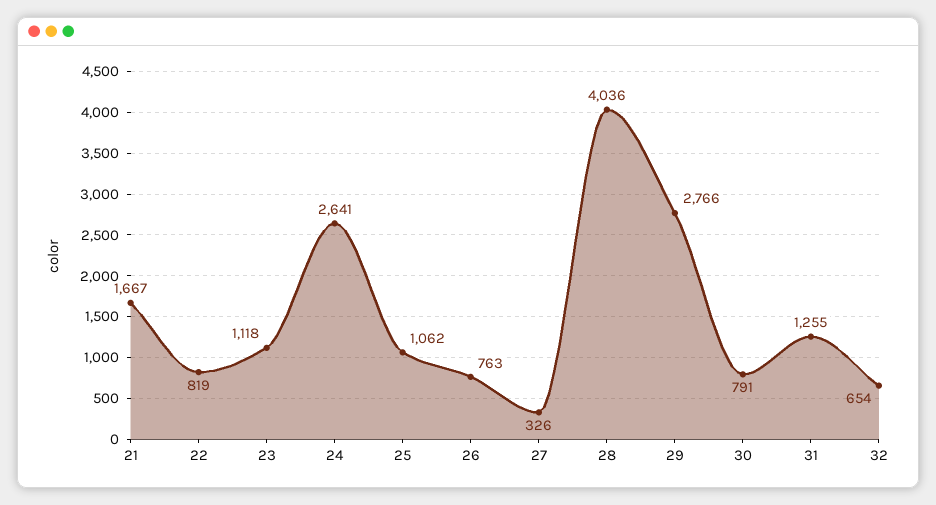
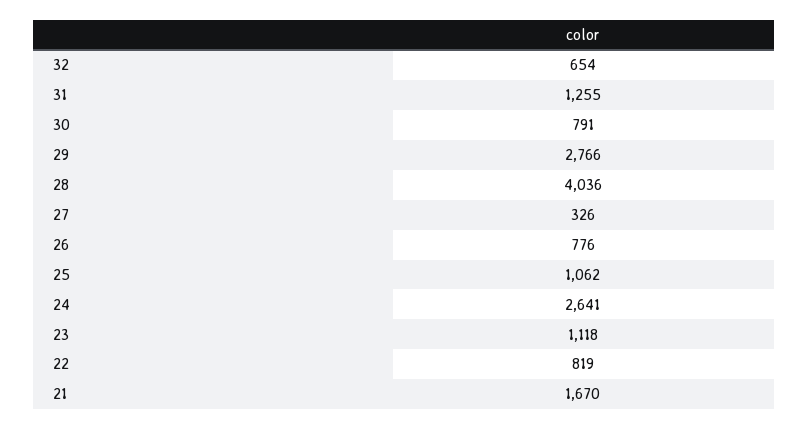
21: 1667 -> 1670
26: 763 -> 776

